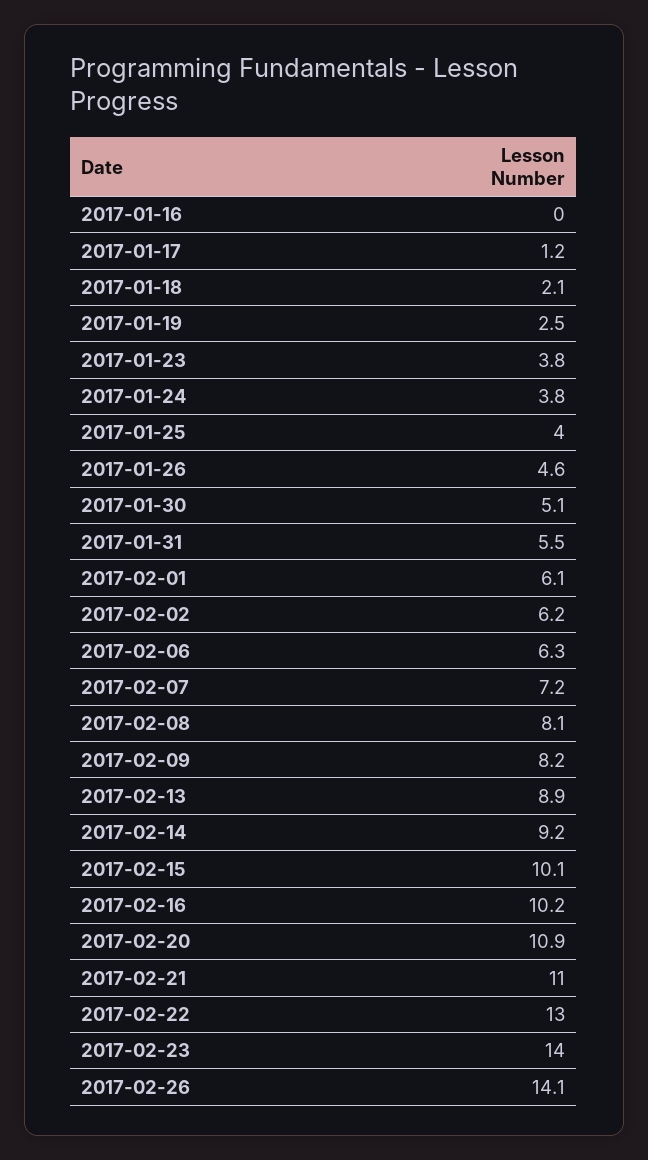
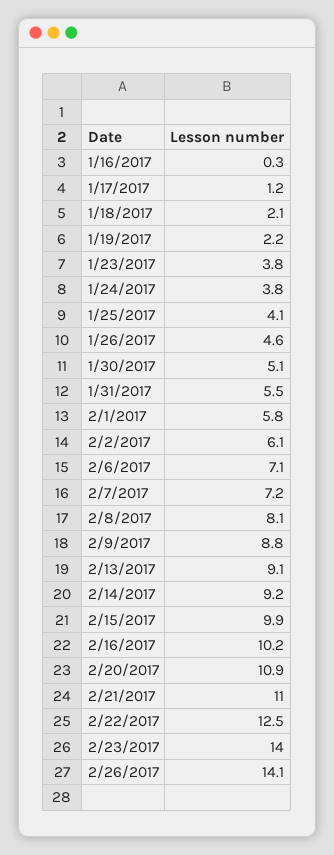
2017-01-16: 0 -> 0.3
2017-01-19: 2.5 -> 2.2
2017-01-25: 4 -> 4.1
2017-02-01: 6.1 -> 5.8
2017-02-02: 6.2 -> 6.1
2017-02-06: 6.3 -> 7.1
2017-02-09: 8.2 -> 8.8
2017-02-13: 8.9 -> 9.1
2017-02-15: 10.1 -> 9.9
2017-02-22: 13 -> 12.5

